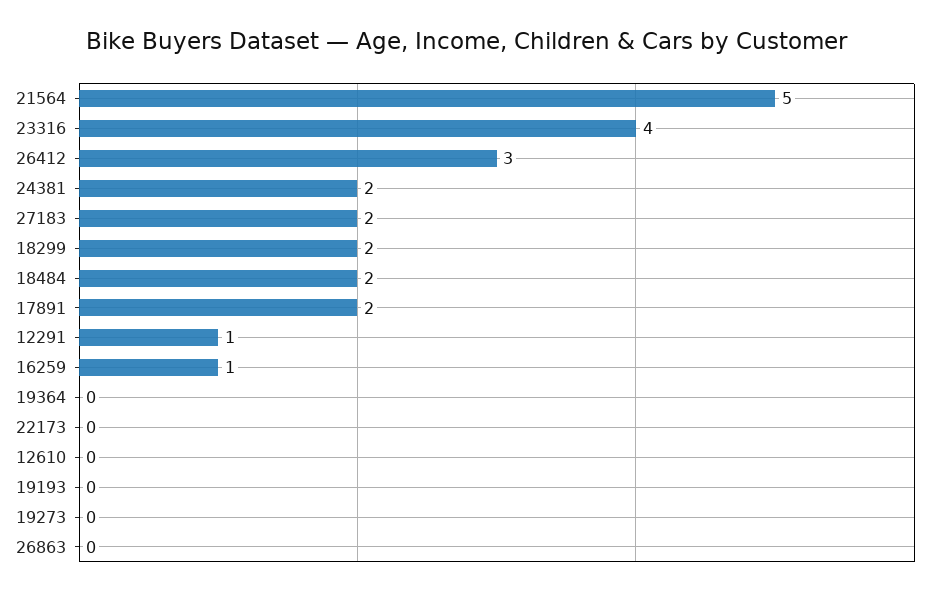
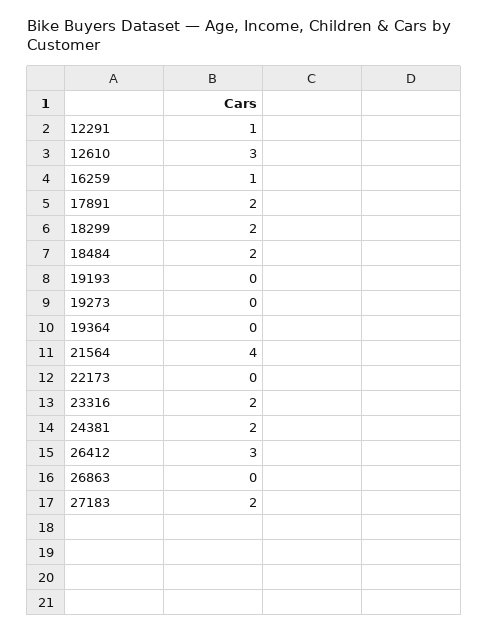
21564: 5 -> 4
23316: 4 -> 2
12610: 0 -> 3

